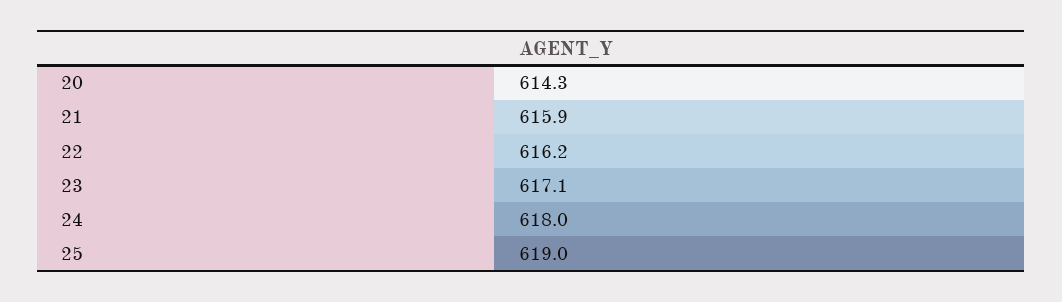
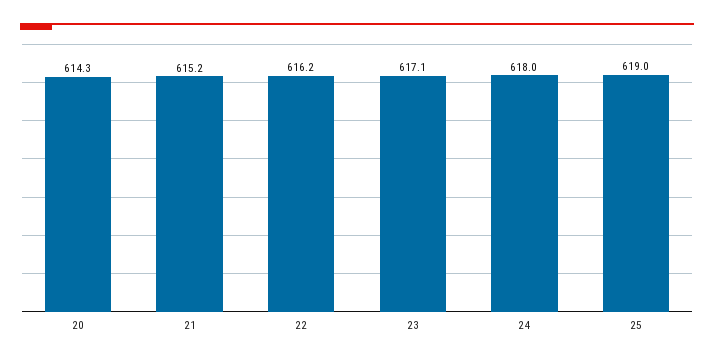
21: 615.9 -> 615.2

